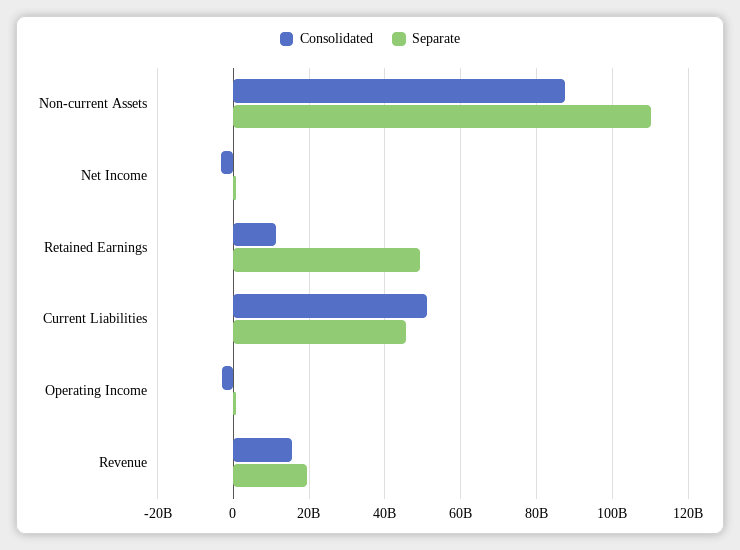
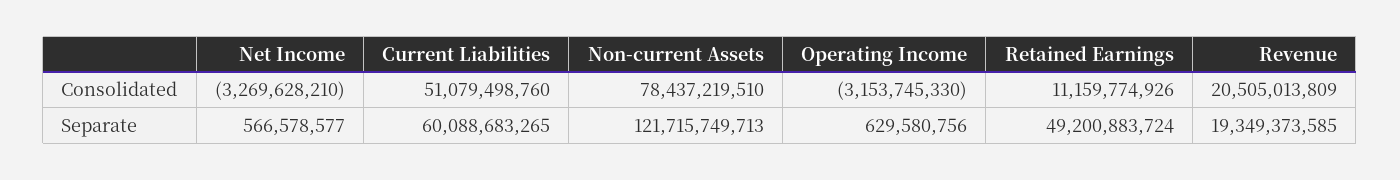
Consolidated, Non-current Assets: 88000000000 -> 78437219510
Separate, Non-current Assets: 110000000000 -> 121715749713
Separate, Current Liabilities: 46000000000 -> 60088683265
Consolidated, Revenue: 16000000000 -> 20505013809

